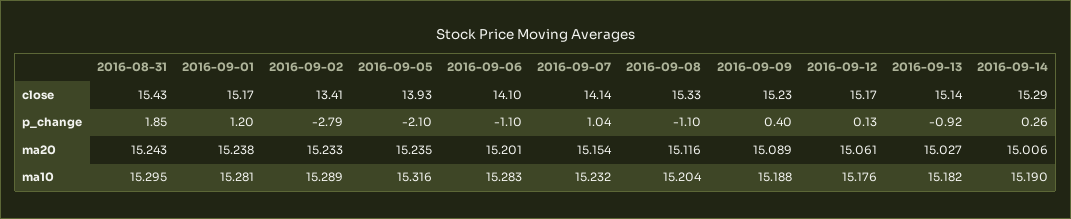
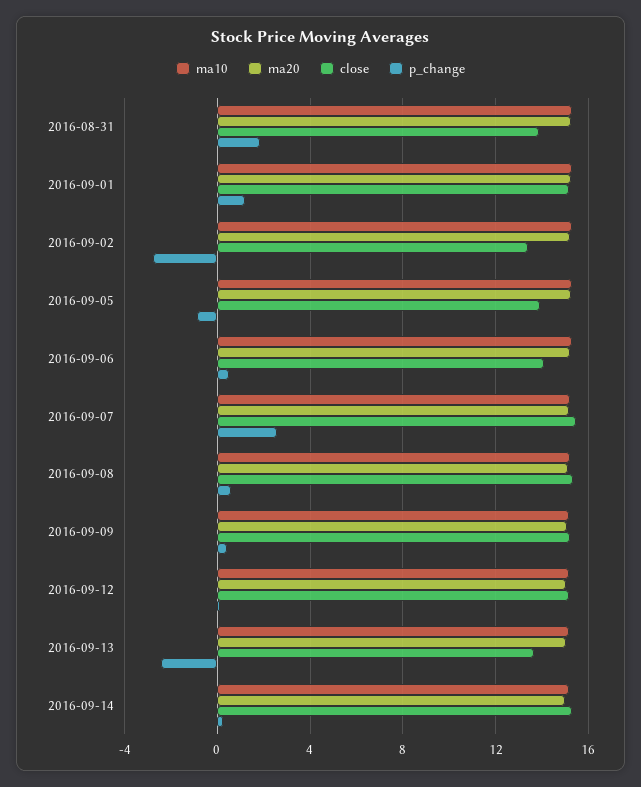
close, 2016-08-31: 15.43 -> 14
close, 2016-09-07: 14.14 -> 15.5
close, 2016-09-13: 15.14 -> 13.5
p_change, 2016-09-05: -2.1 -> -1
p_change, 2016-09-06: -1.1 -> 0.5
p_change, 2016-09-07: 1.04 -> 2.5
p_change, 2016-09-08: -1.1 -> 0.5
p_change, 2016-09-13: -0.92 -> -2.5

